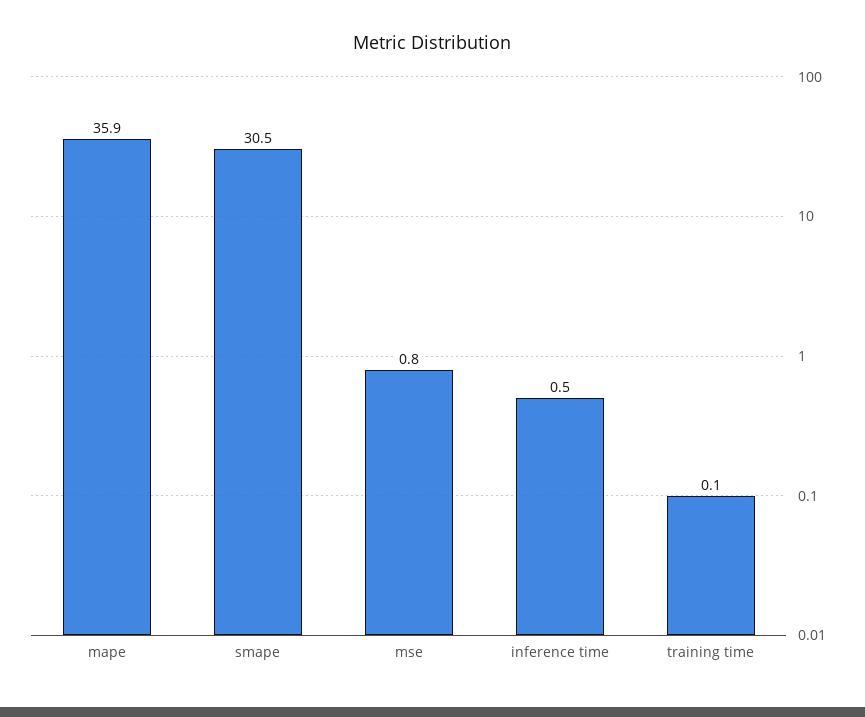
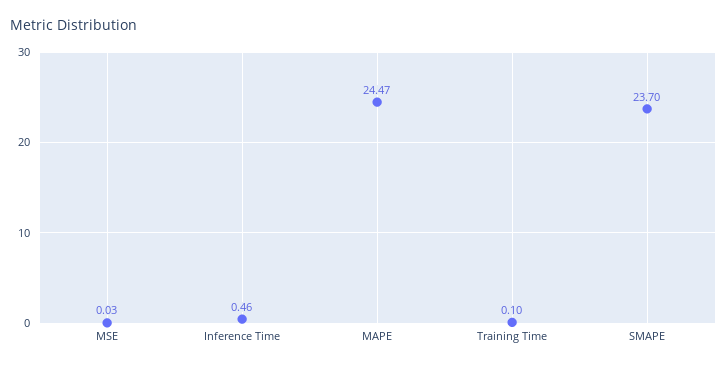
mape: 35.9 -> 24.47
smape: 30.5 -> 23.7
mse: 0.8 -> 0.03

